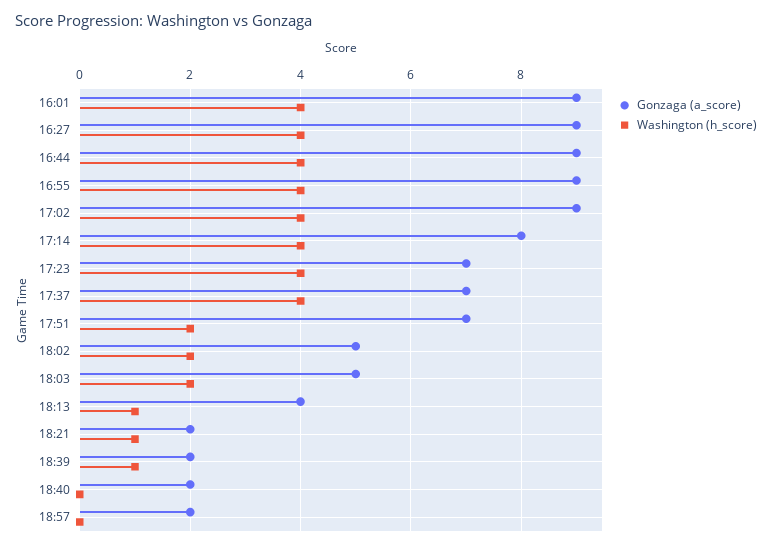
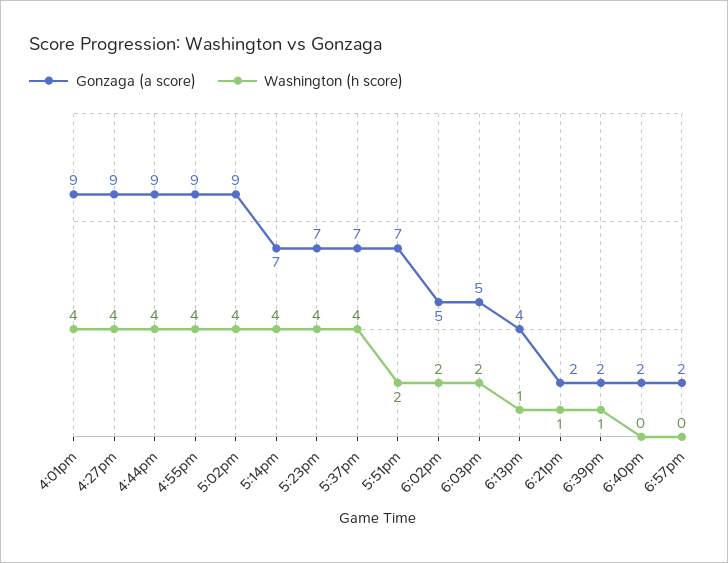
Gonzaga (a_score), 17:14: 8 -> 7

